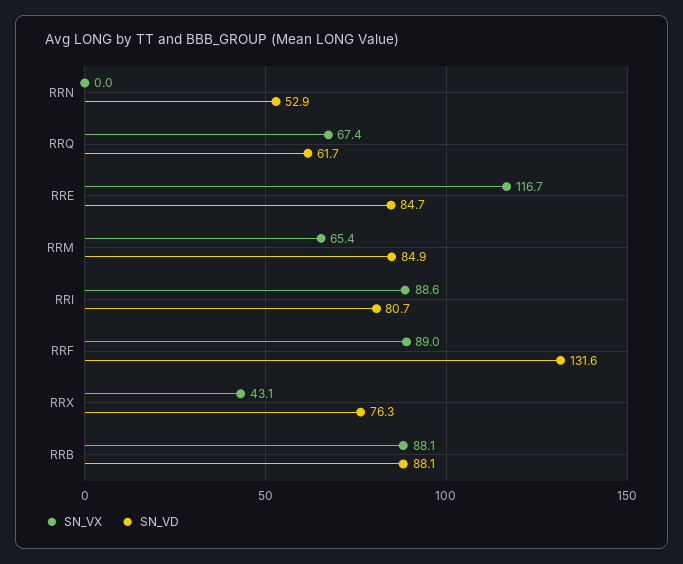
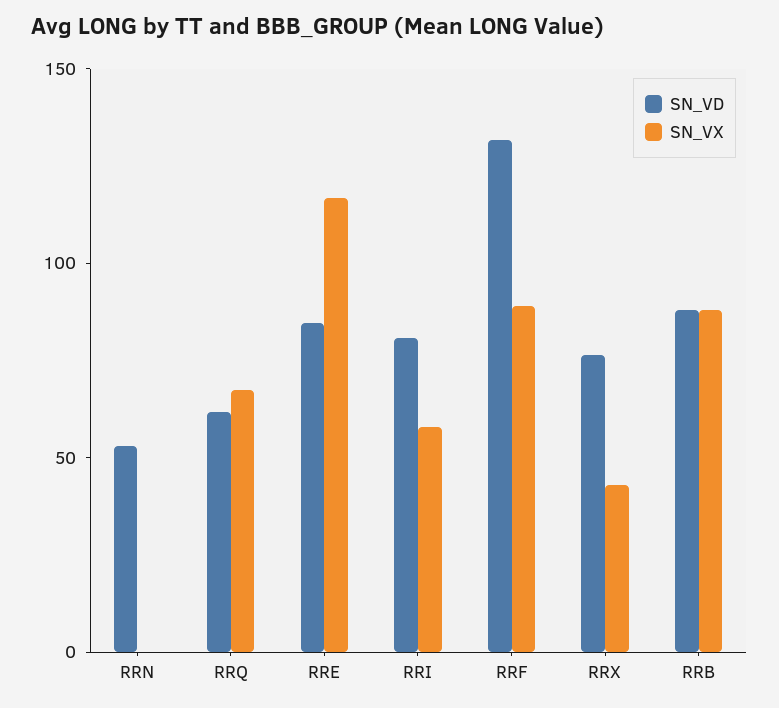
SN_VX, RRM: 65.4 -> none
SN_VD, RRM: 84.9 -> none
SN_VX, RRI: 88.6 -> 60

